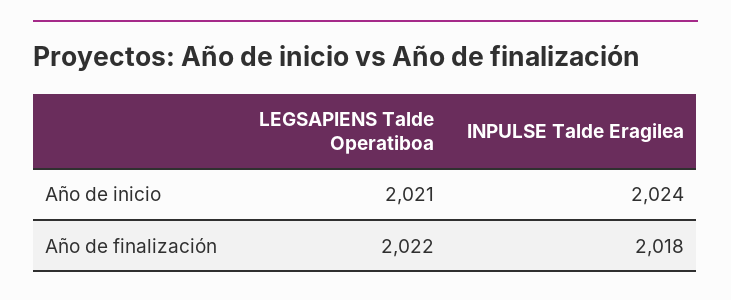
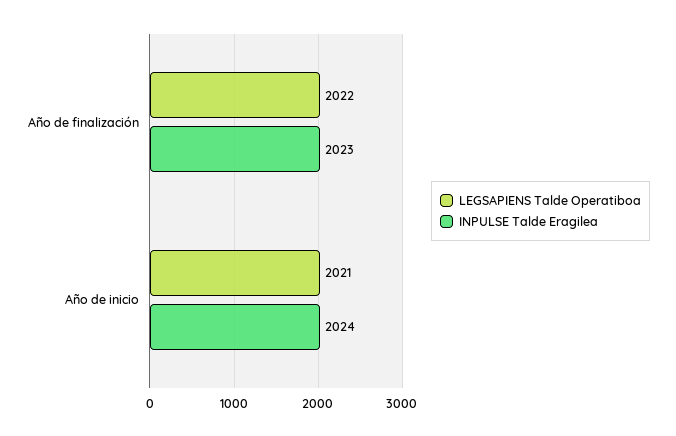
INPULSE Talde Eragilea, Año de finalización: 2018 -> 2023

